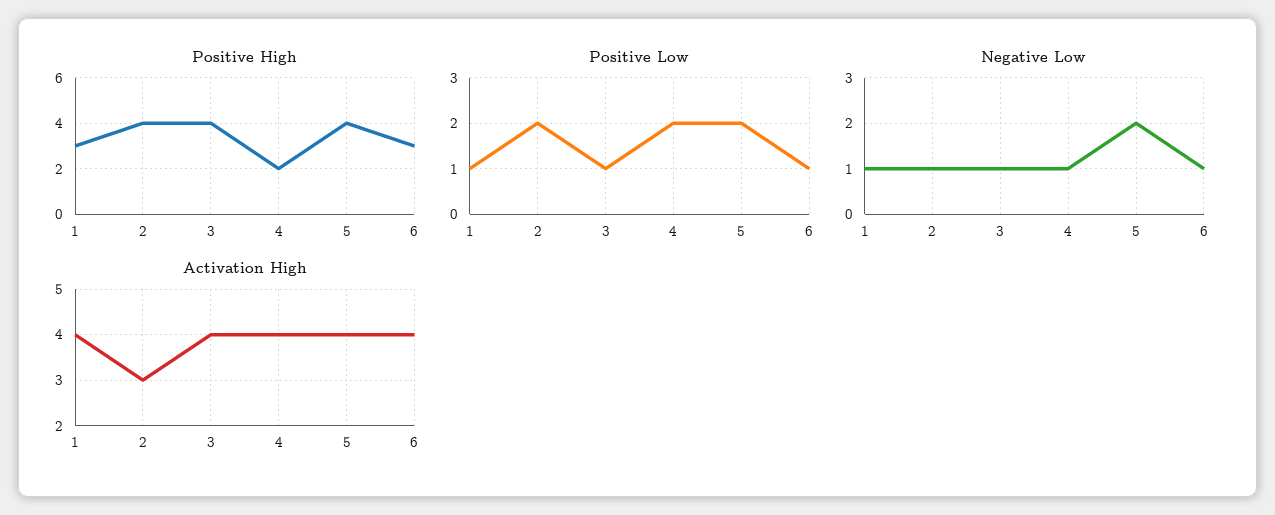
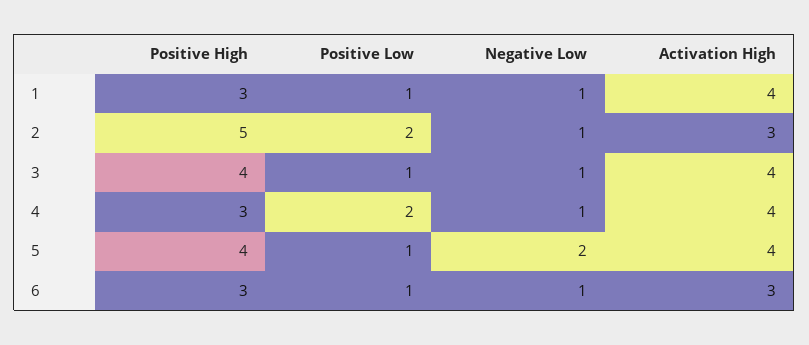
Positive High, 2: 4 -> 5
Positive High, 4: 2 -> 3
Positive Low, 5: 2 -> 1
Activation High, 6: 4 -> 3

